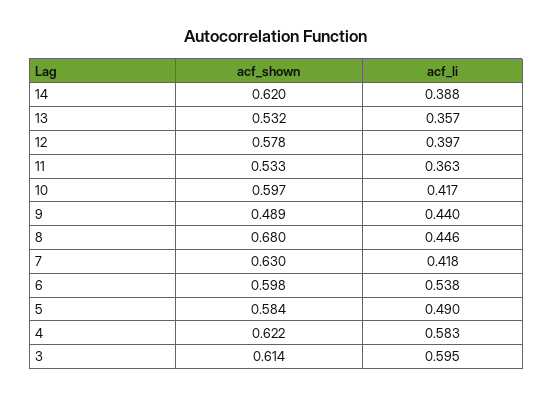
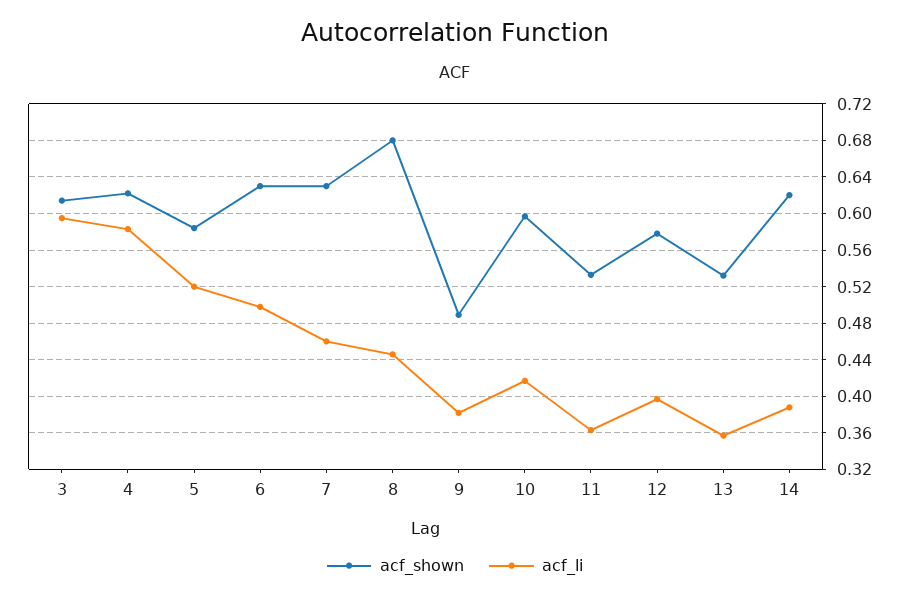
acf_li, 9: 0.44 -> 0.38
acf_li, 7: 0.418 -> 0.46
acf_shown, 6: 0.598 -> 0.63
acf_li, 6: 0.538 -> 0.5
acf_li, 5: 0.49 -> 0.52

